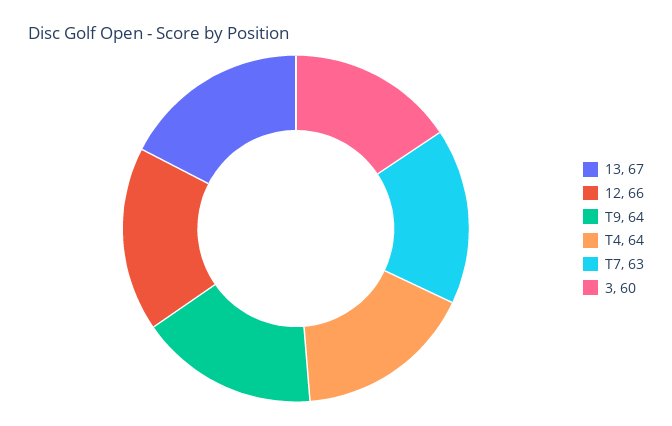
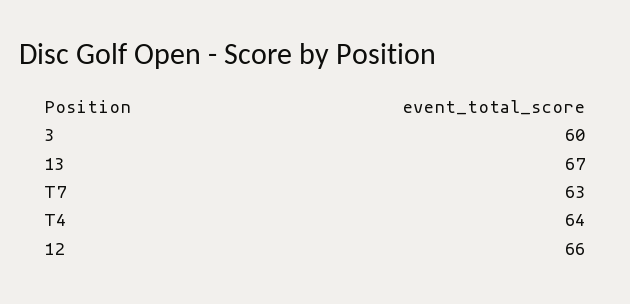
T9: 64 -> none

